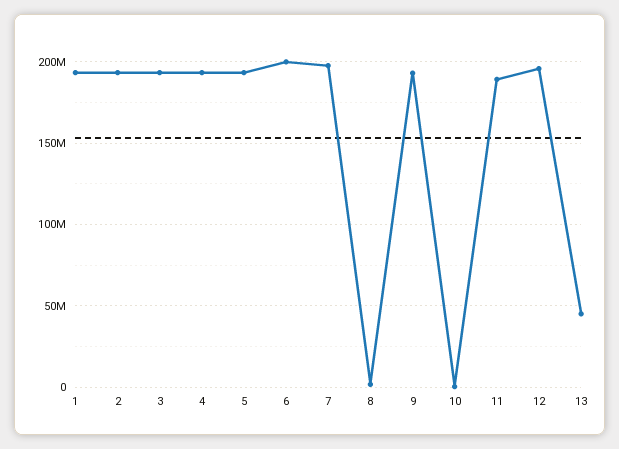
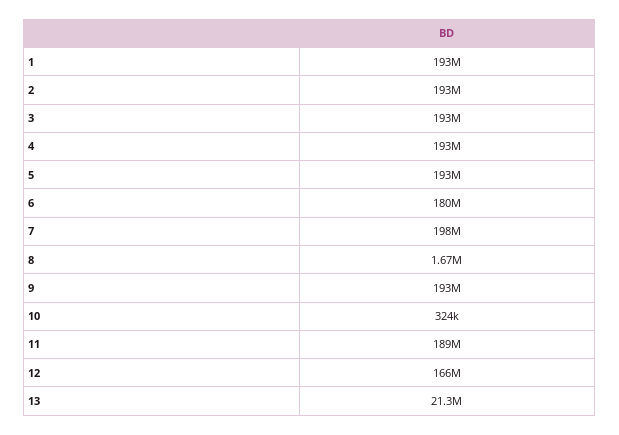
6: 200000000 -> 180000000
12: 195000000 -> 166000000
13: 45000000 -> 21300000

